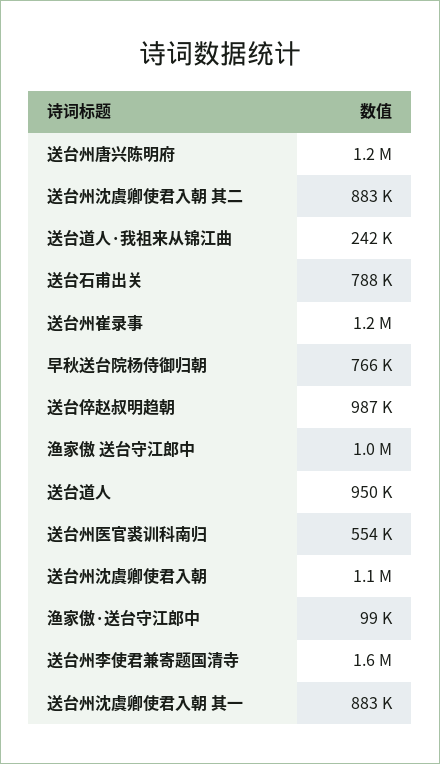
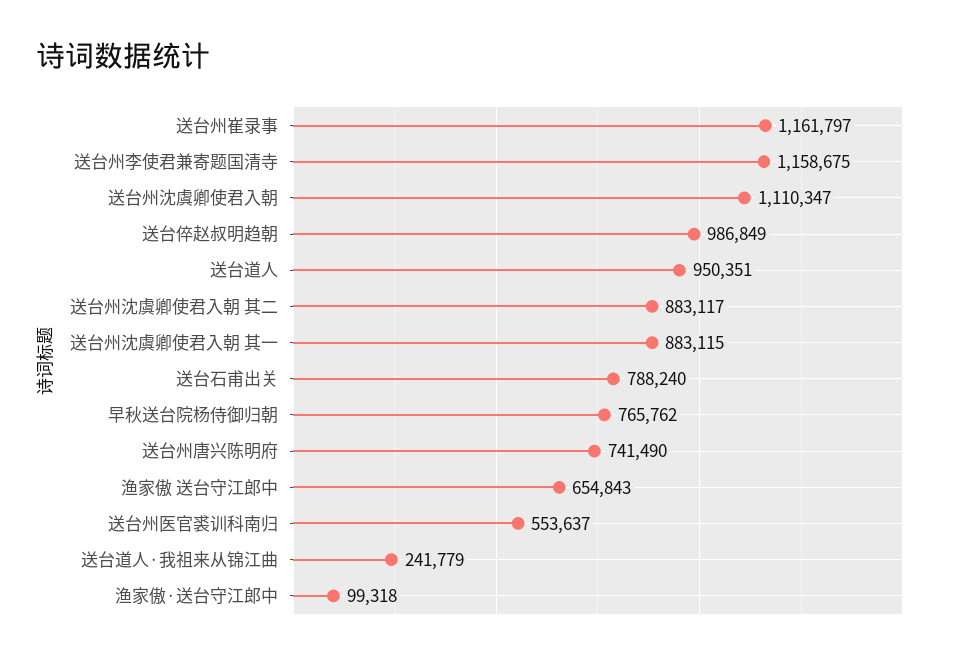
送台州唐兴陈明府: 1200000 -> 741490
渔家傲 送台守江郎中: 1000000 -> 654843
送台州李使君兼寄题国清寺: 1600000 -> 1158675

